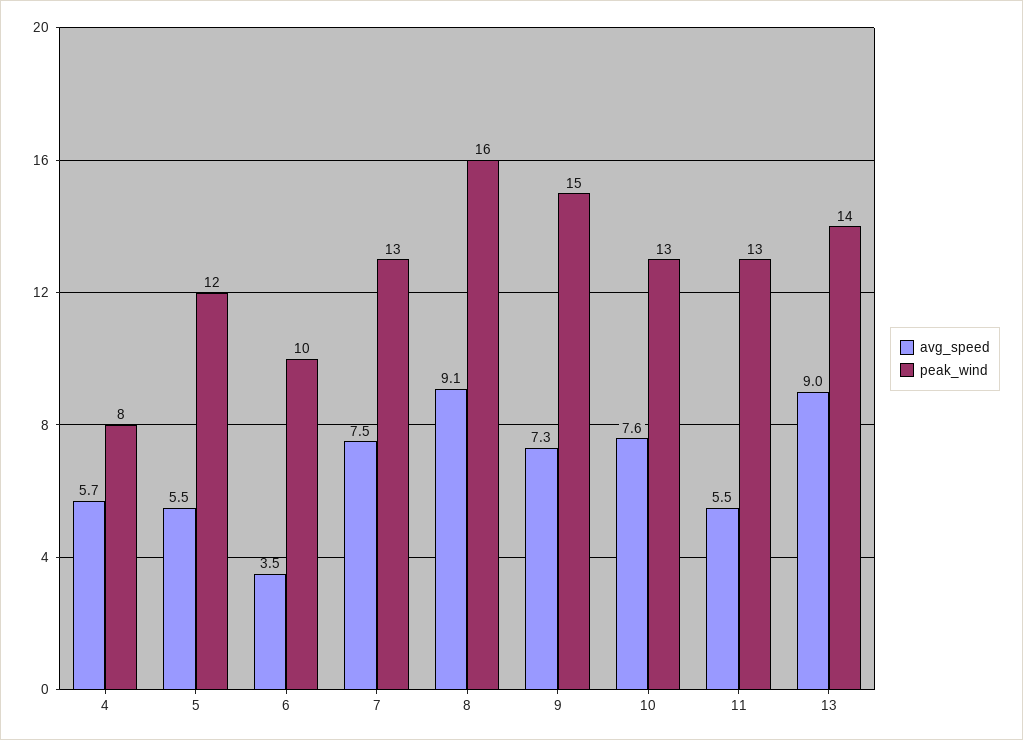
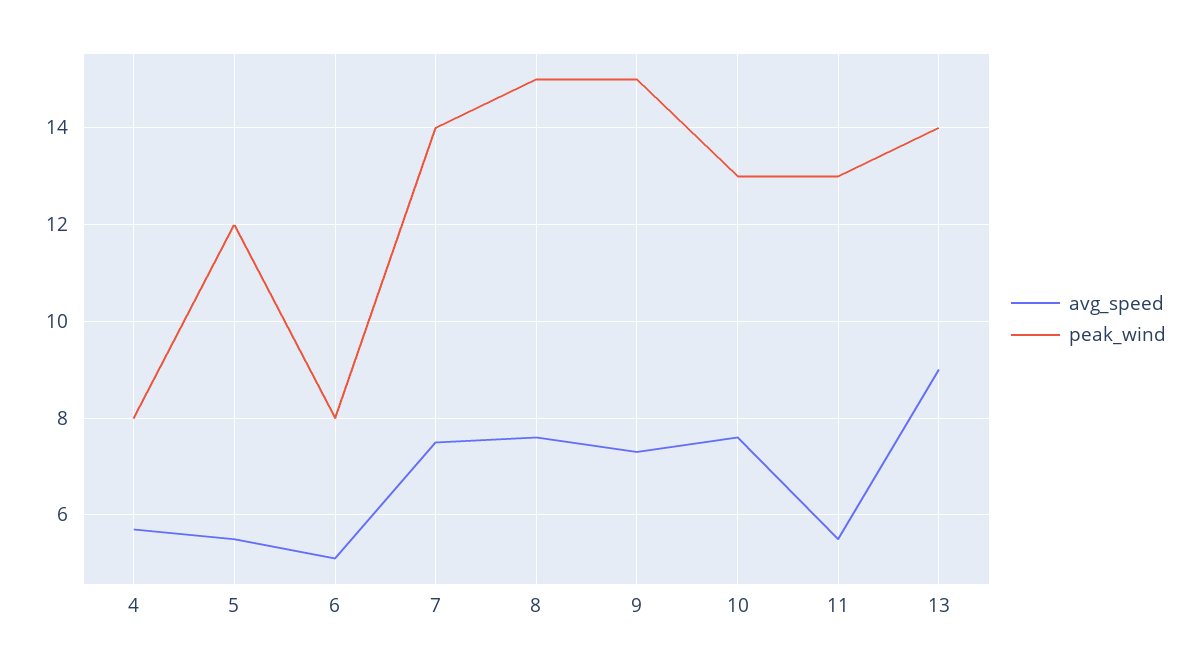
avg_speed, 6: 3.5 -> 5
peak_wind, 6: 10 -> 8
peak_wind, 7: 13 -> 14
avg_speed, 8: 9.1 -> 7.5
peak_wind, 8: 16 -> 15

